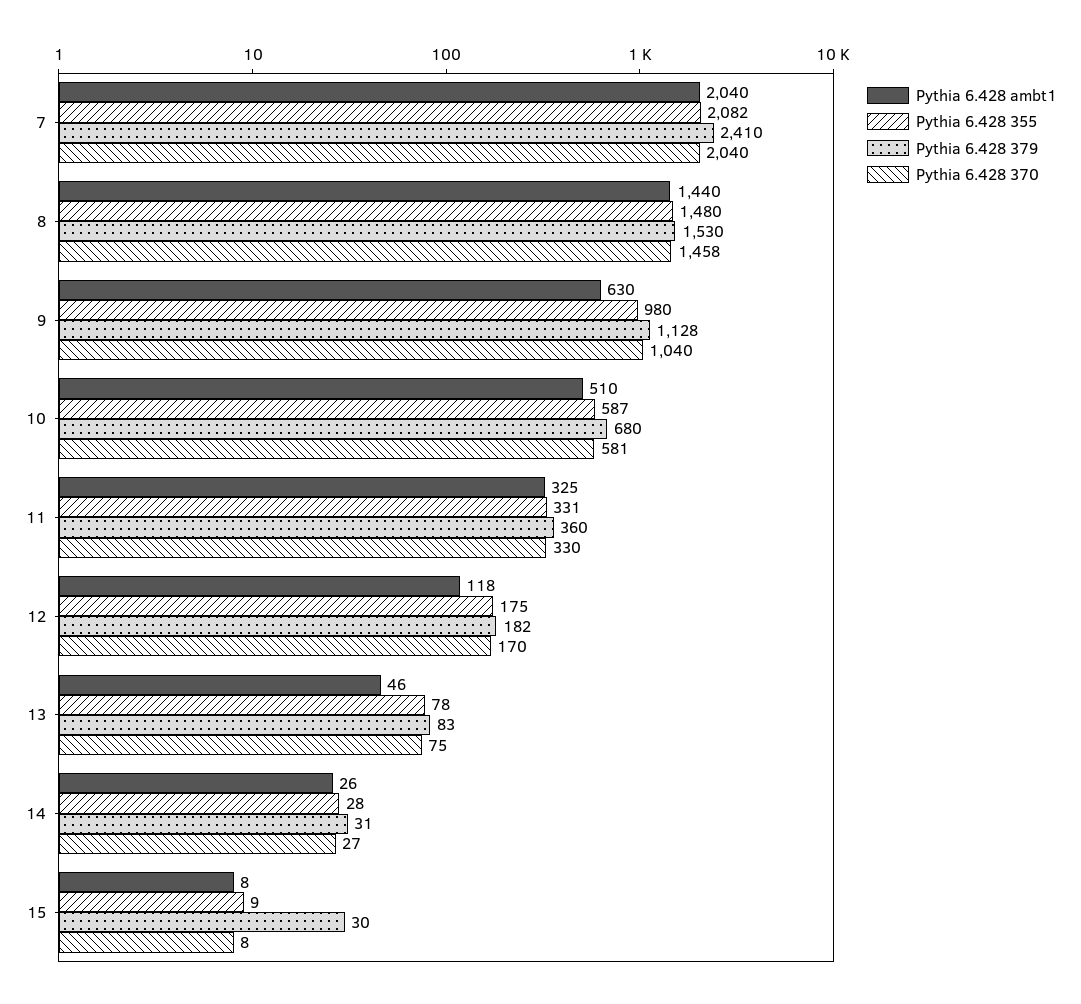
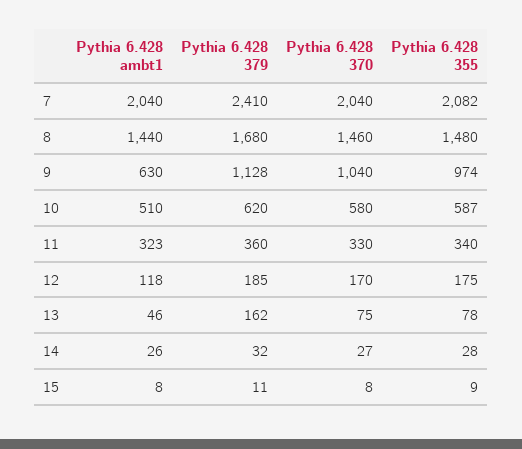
Pythia 6.428 379, 8: 1530 -> 1680
Pythia 6.428 370, 8: 1458 -> 1460
Pythia 6.428 355, 9: 980 -> 974
Pythia 6.428 379, 10: 680 -> 620
Pythia 6.428 370, 10: 581 -> 580
Pythia 6.428 ambt1, 11: 325 -> 323
Pythia 6.428 355, 11: 331 -> 340
Pythia 6.428 379, 12: 182 -> 185
Pythia 6.428 379, 13: 83 -> 162
Pythia 6.428 379, 14: 31 -> 32
Pythia 6.428 379, 15: 30 -> 11

